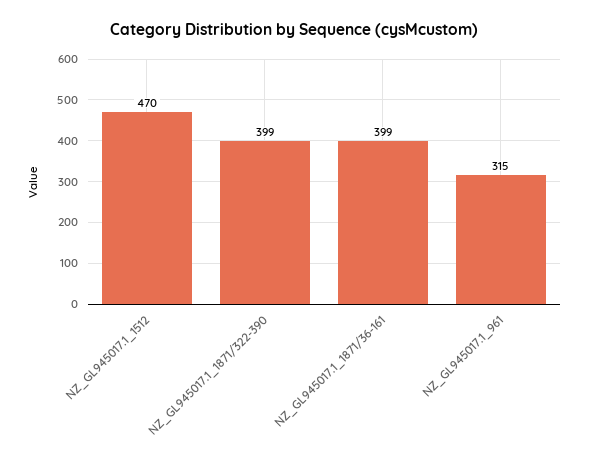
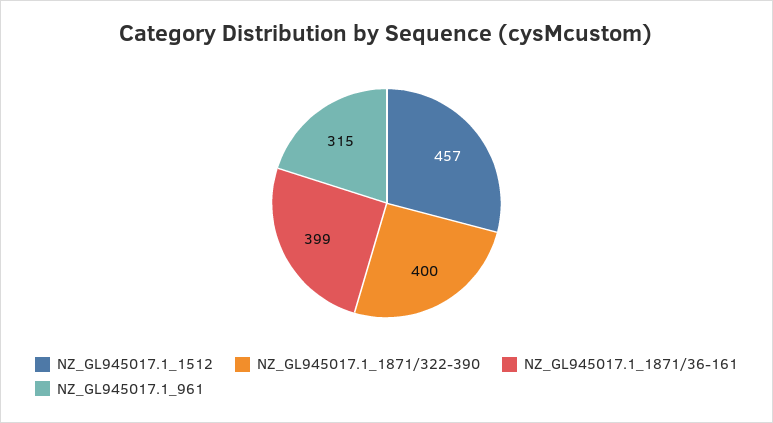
NZ_GL945017.1_1512: 470 -> 457
NZ_GL945017.1_1871/322-390: 399 -> 400

